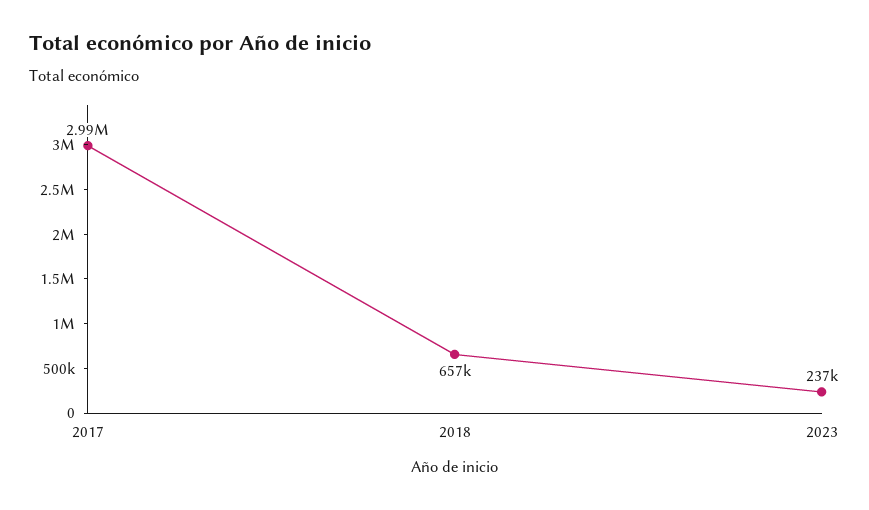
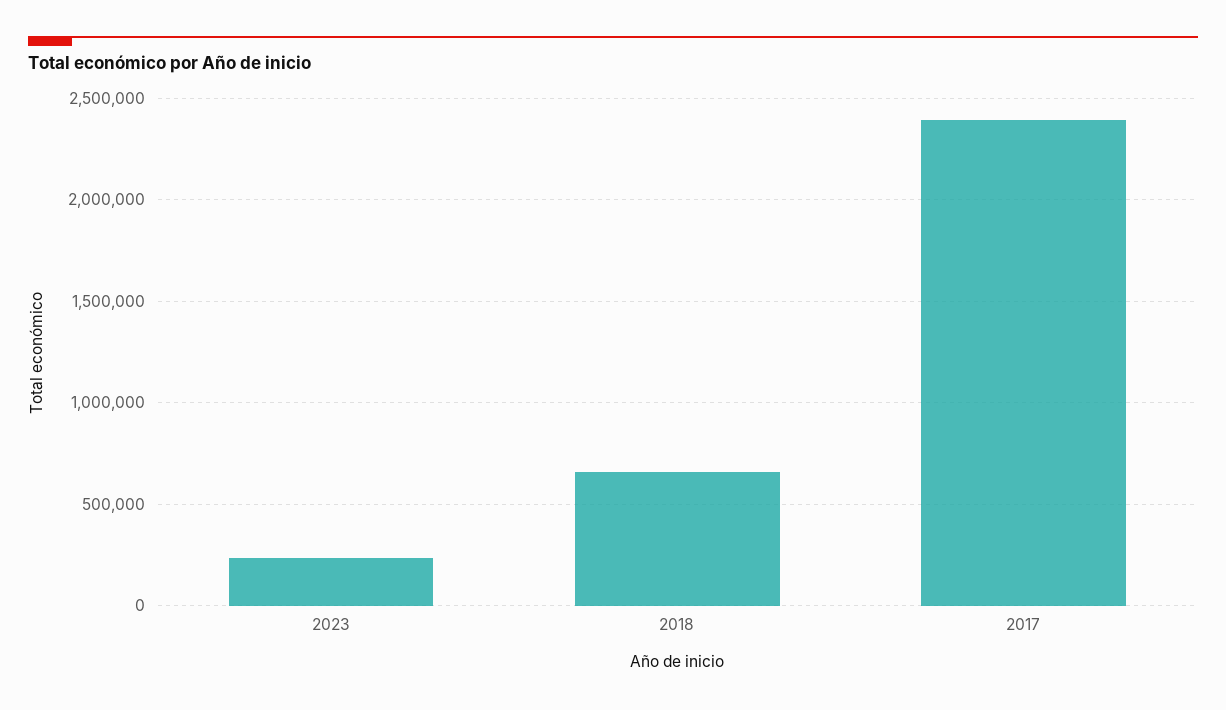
2017: 2990000 -> 2400000

